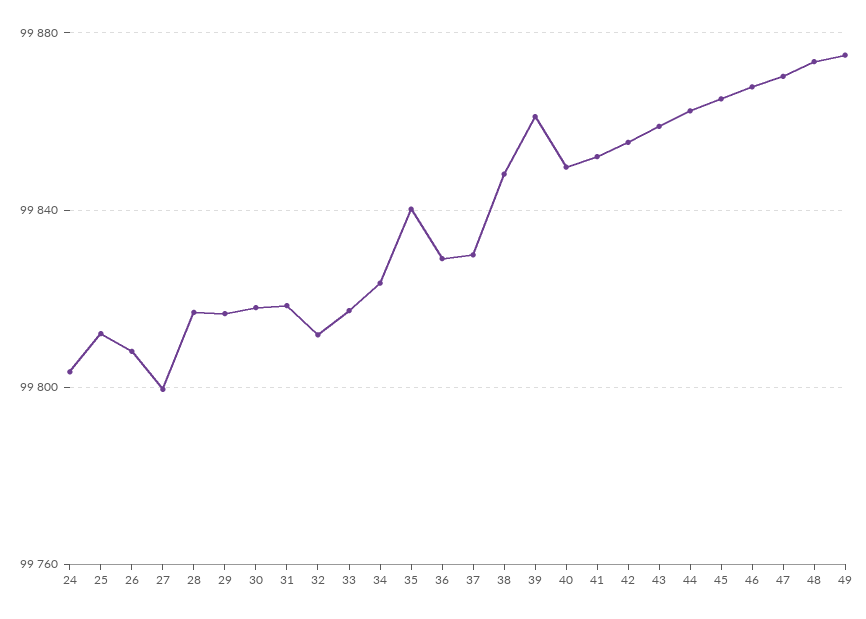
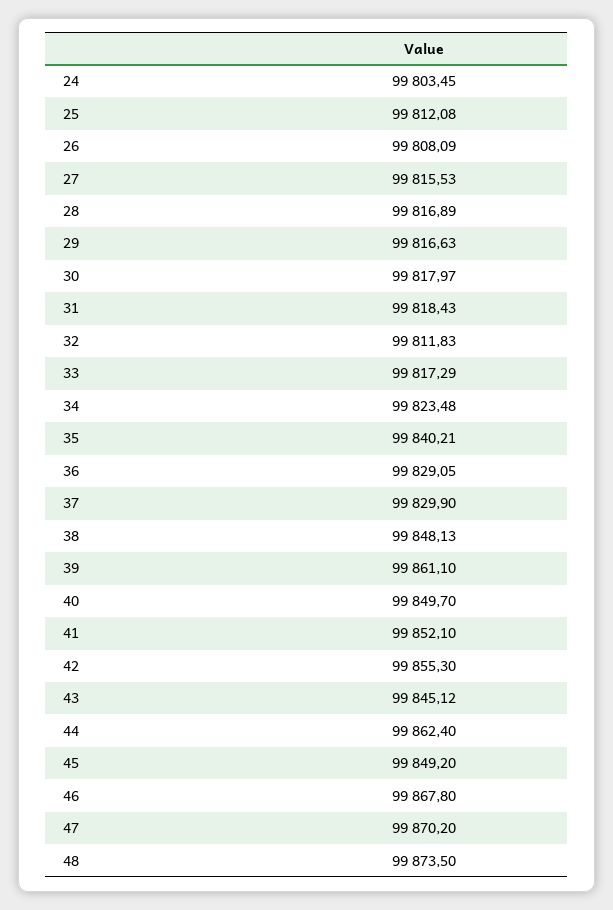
27: 99800 -> 99815.53
43: 99860 -> 99845.12
45: 99865 -> 99849.2
49: 99875 -> none

